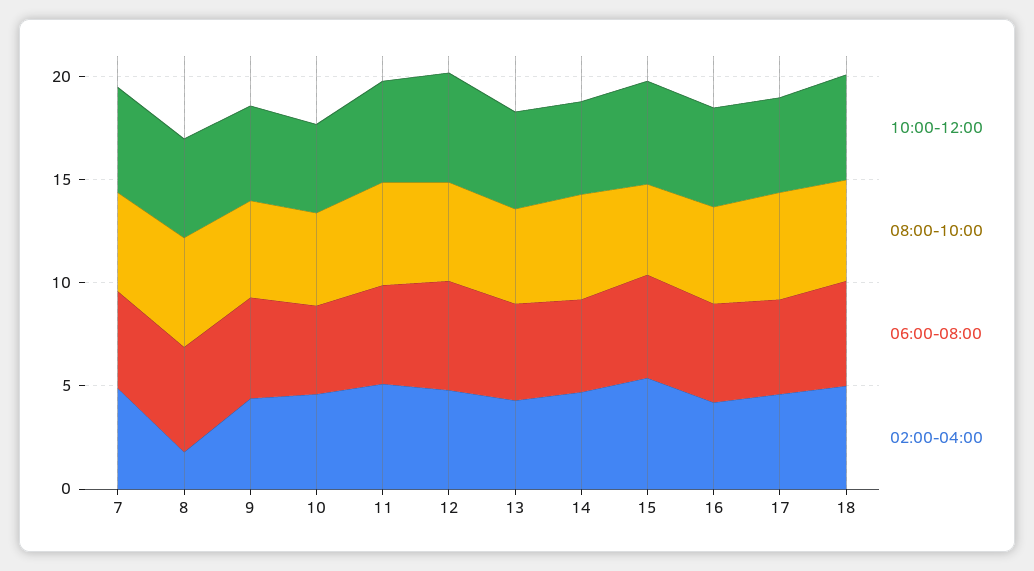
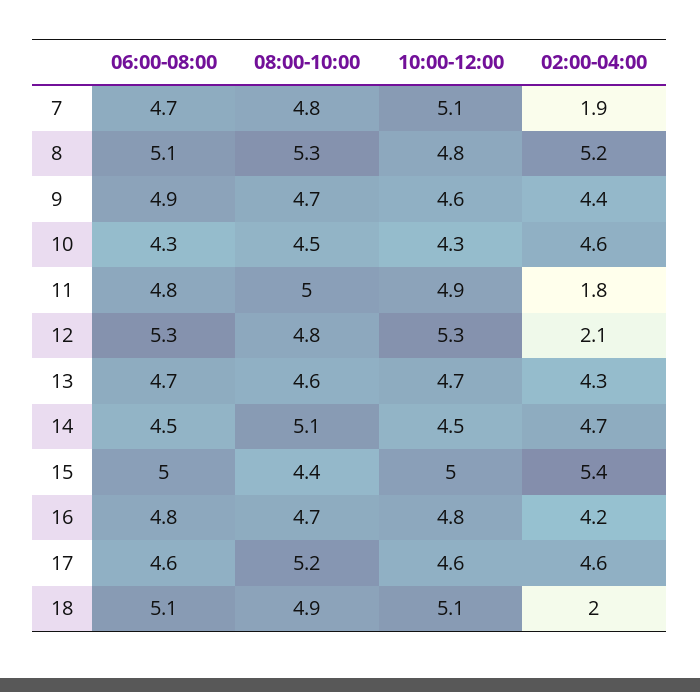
02:00-04:00, 7: 5 -> 1.9
02:00-04:00, 8: 2 -> 5.2
02:00-04:00, 11: 5 -> 1.8
02:00-04:00, 12: 5 -> 2.1
02:00-04:00, 18: 5 -> 2

